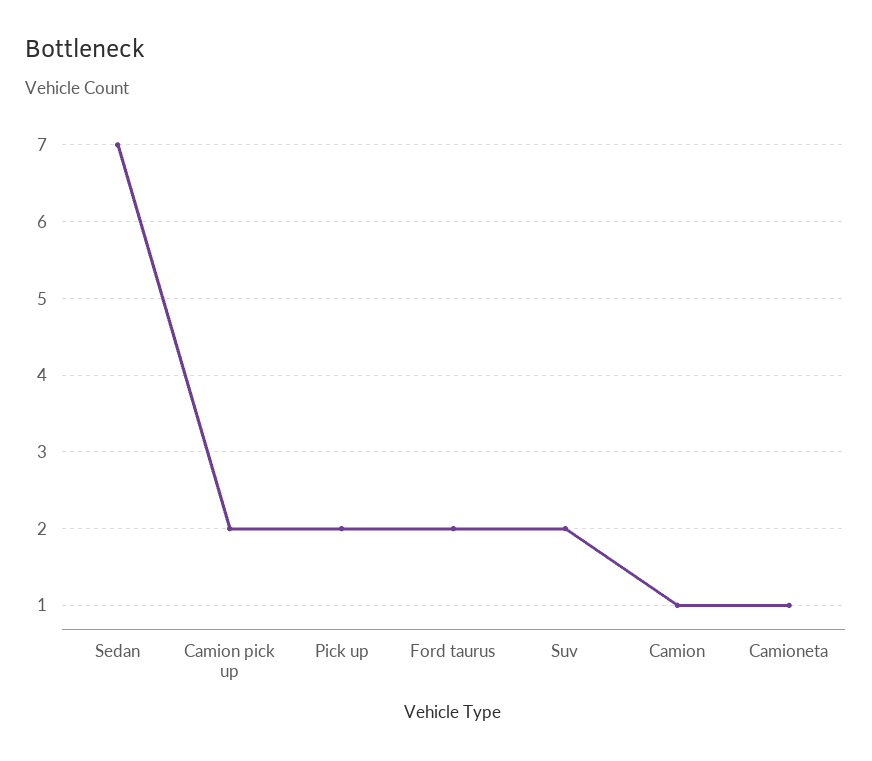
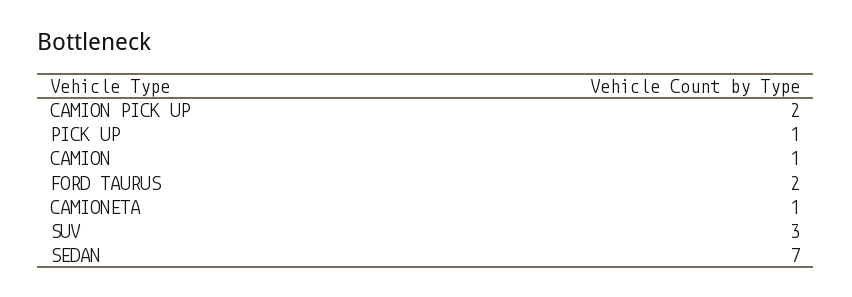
Pick up: 2 -> 1
Suv: 2 -> 3

